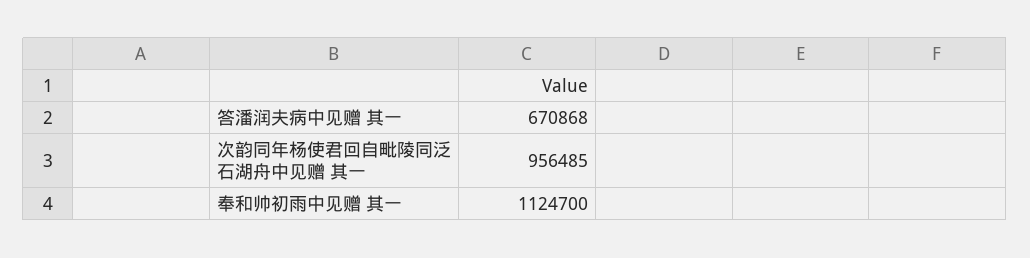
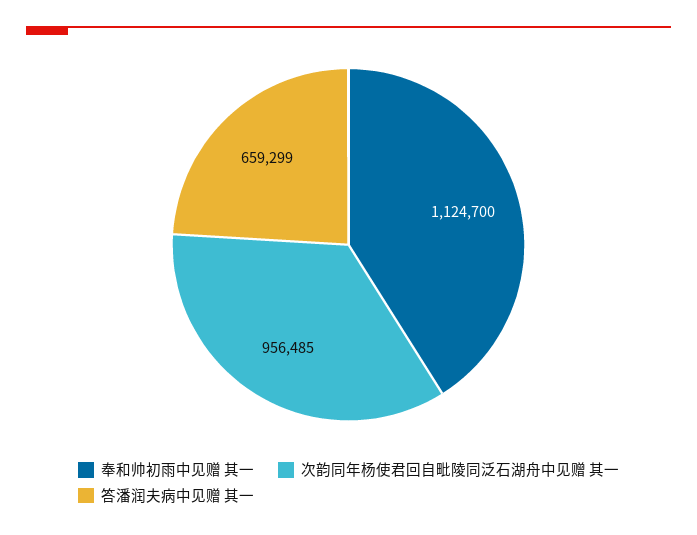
答潘润夫病中见赠 其一: 670868 -> 659299

